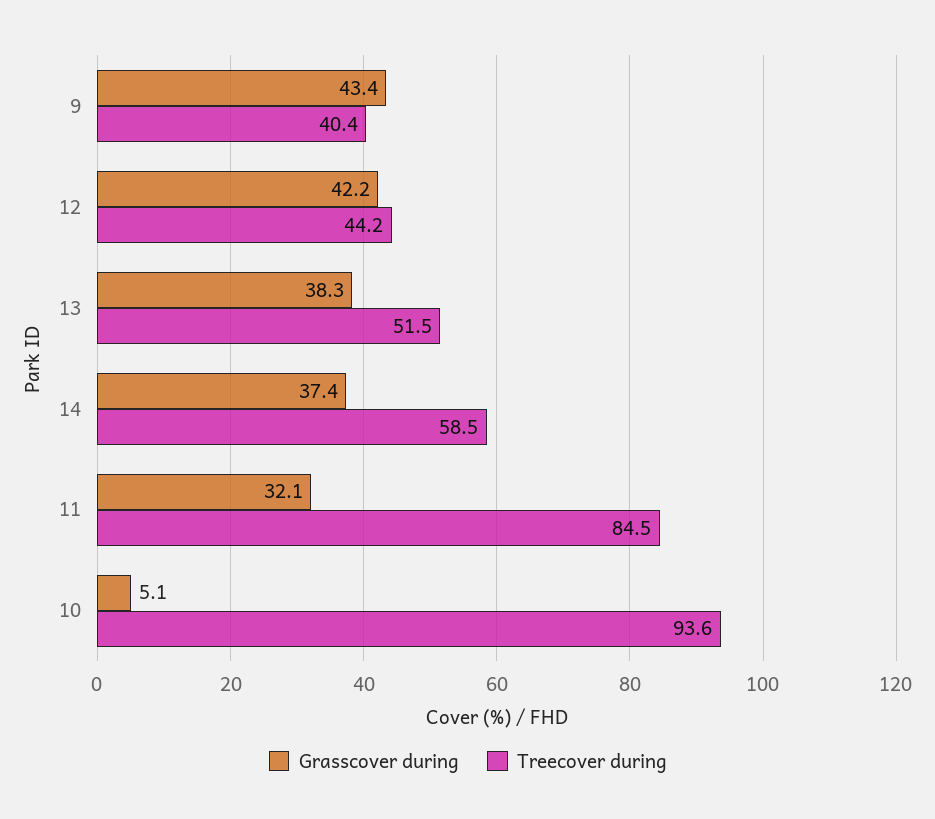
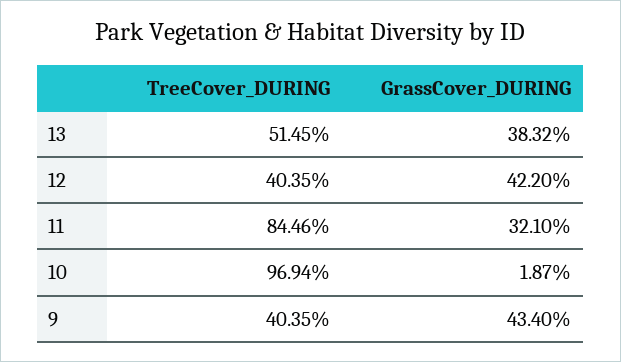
Treecover during, 12: 44.2 -> 40.35
Grasscover during, 14: 37.4 -> none
Treecover during, 14: 58.5 -> none
Grasscover during, 10: 5.1 -> 1.87
Treecover during, 10: 93.6 -> 96.94

